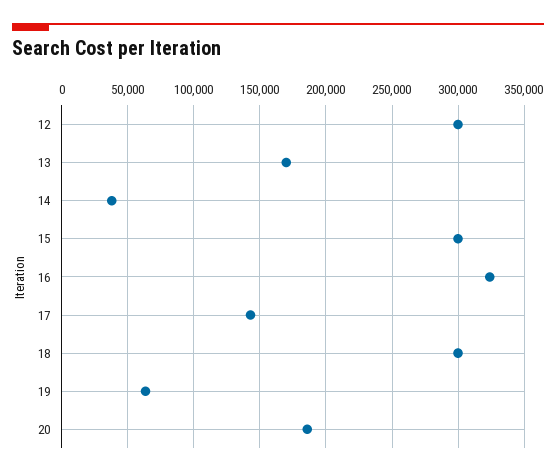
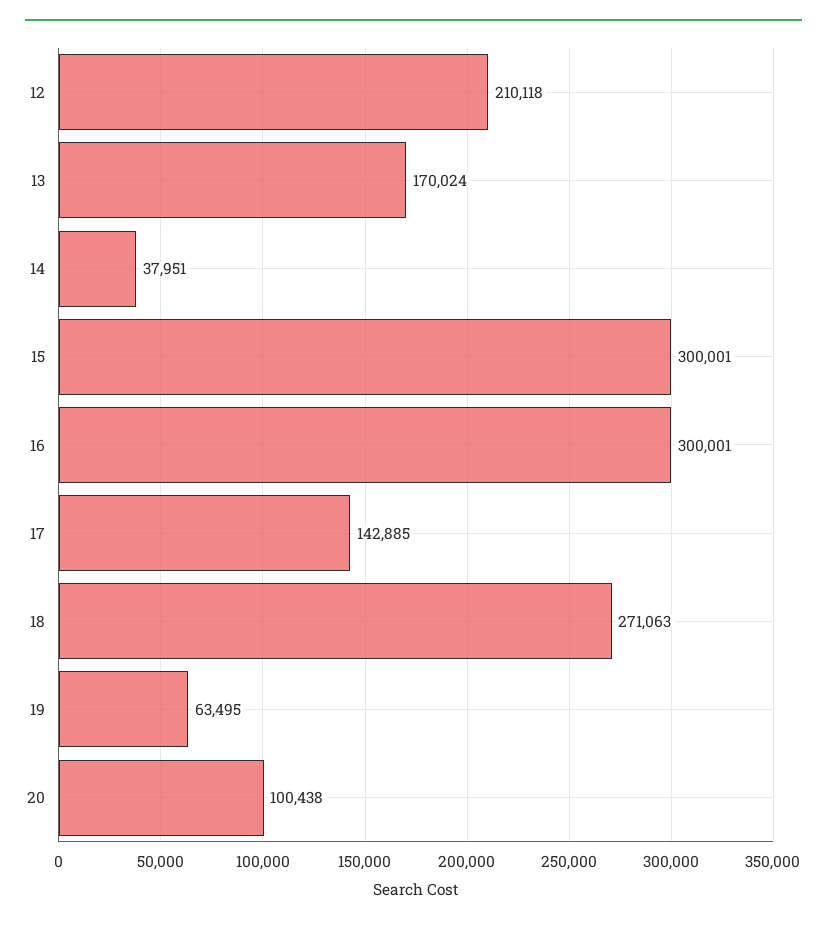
12: 300000 -> 210118
16: 325000 -> 300001
18: 300000 -> 271063
20: 185000 -> 100438

